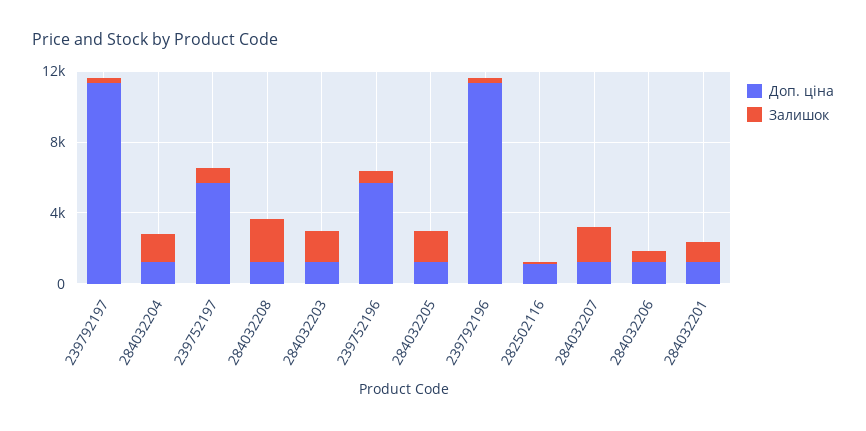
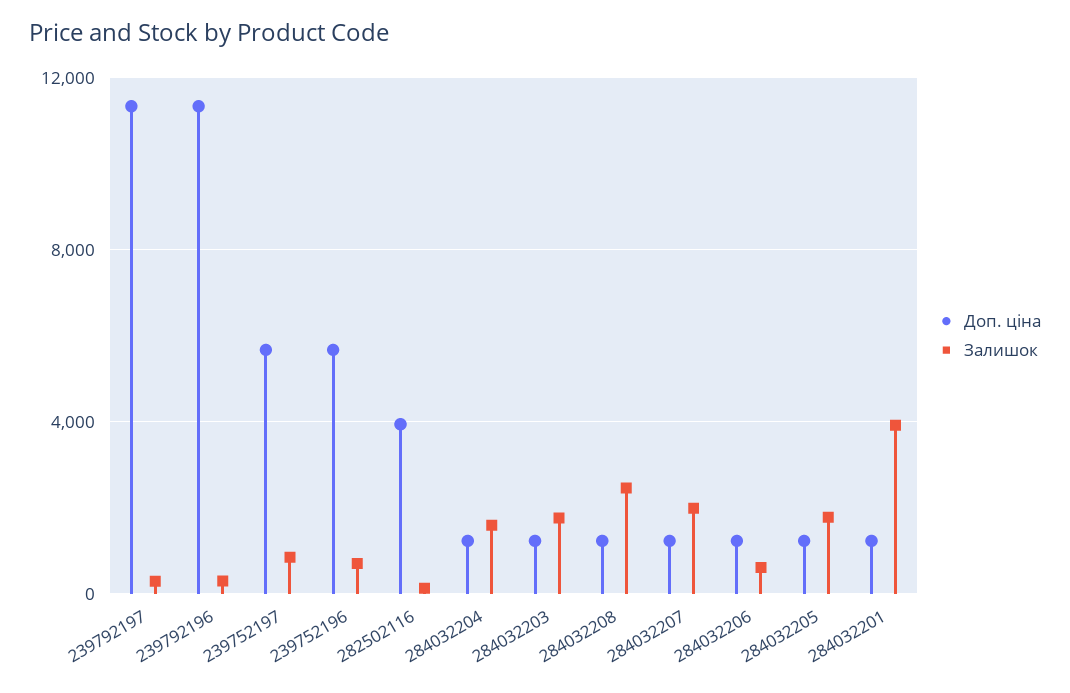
Доп. ціна, 282502116: 1000 -> 4000
Залишок, 284032201: 1000 -> 4000

